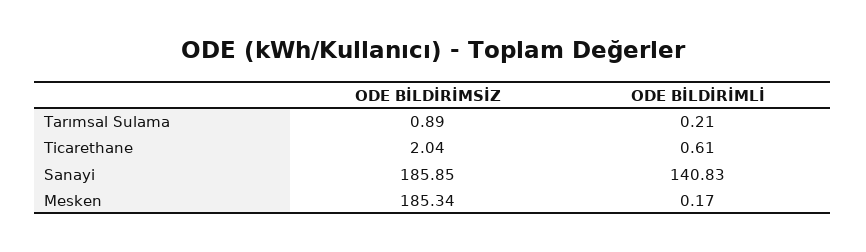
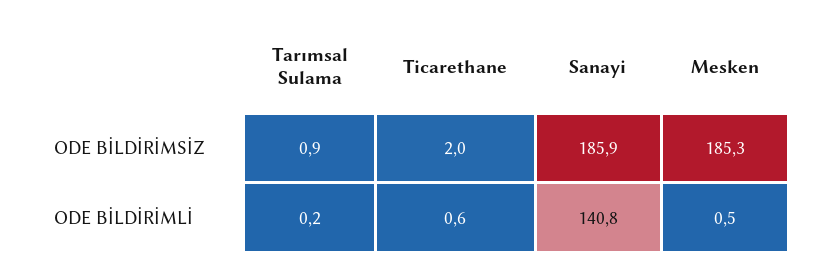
ODE BİLDİRİMLİ, Mesken: 0.17 -> 0.5

